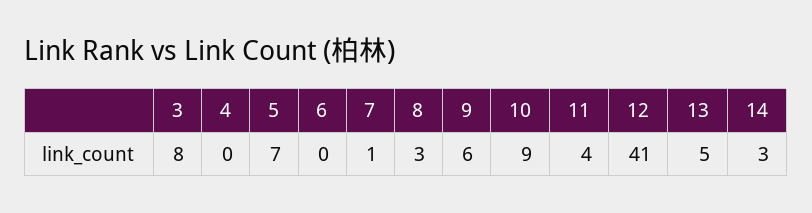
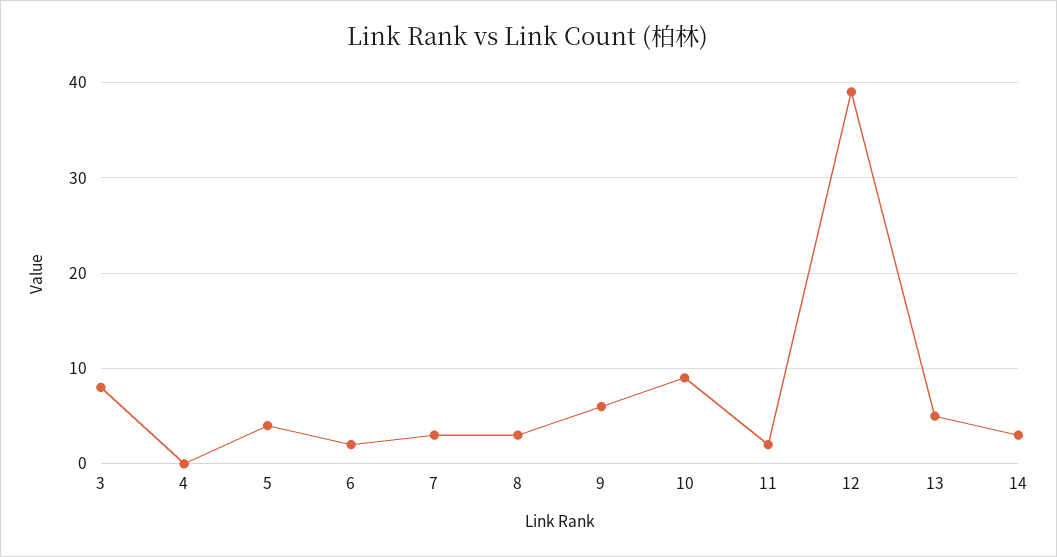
5: 7 -> 4
6: 0 -> 2
7: 1 -> 3
11: 4 -> 2
12: 41 -> 39

